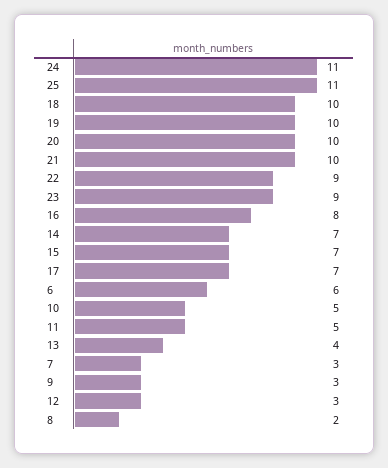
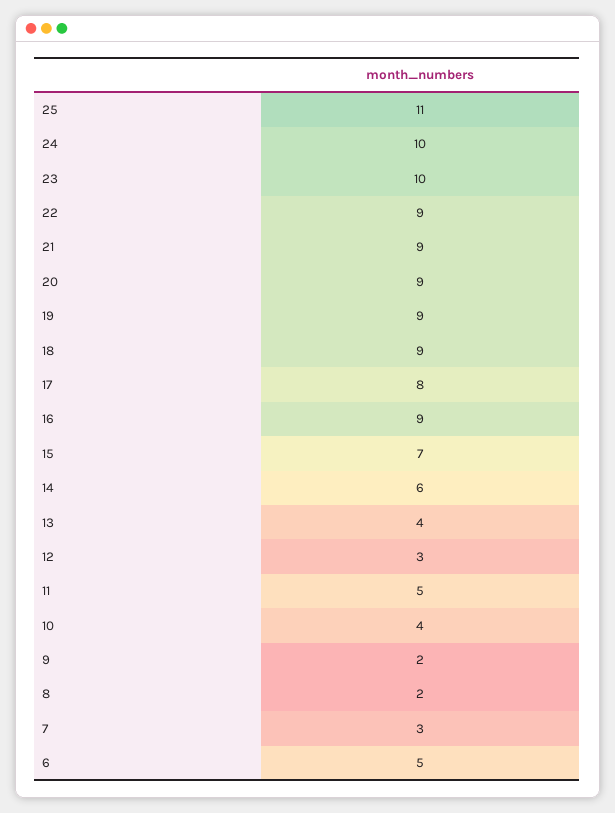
24: 11 -> 10
18: 10 -> 9
19: 10 -> 9
20: 10 -> 9
21: 10 -> 9
23: 9 -> 10
16: 8 -> 9
14: 7 -> 6
17: 7 -> 8
6: 6 -> 5
10: 5 -> 4
9: 3 -> 2

